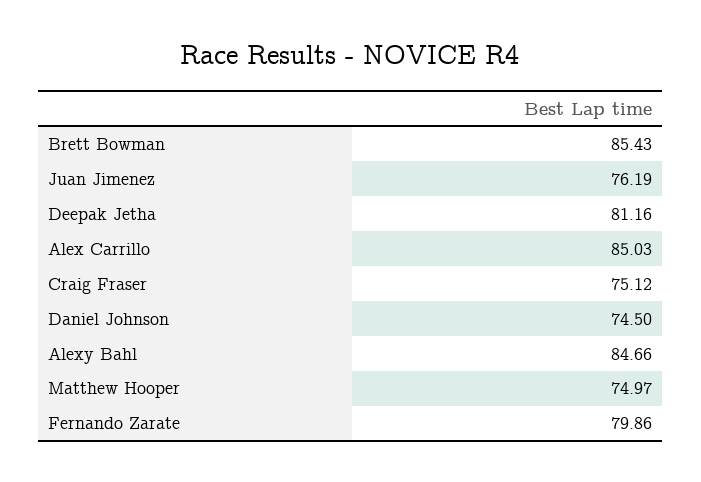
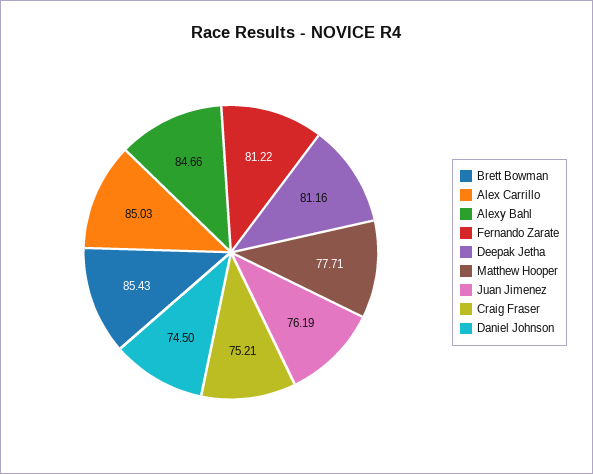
Craig Fraser: 75.12 -> 75.21
Matthew Hooper: 74.97 -> 77.71
Fernando Zarate: 79.86 -> 81.22

